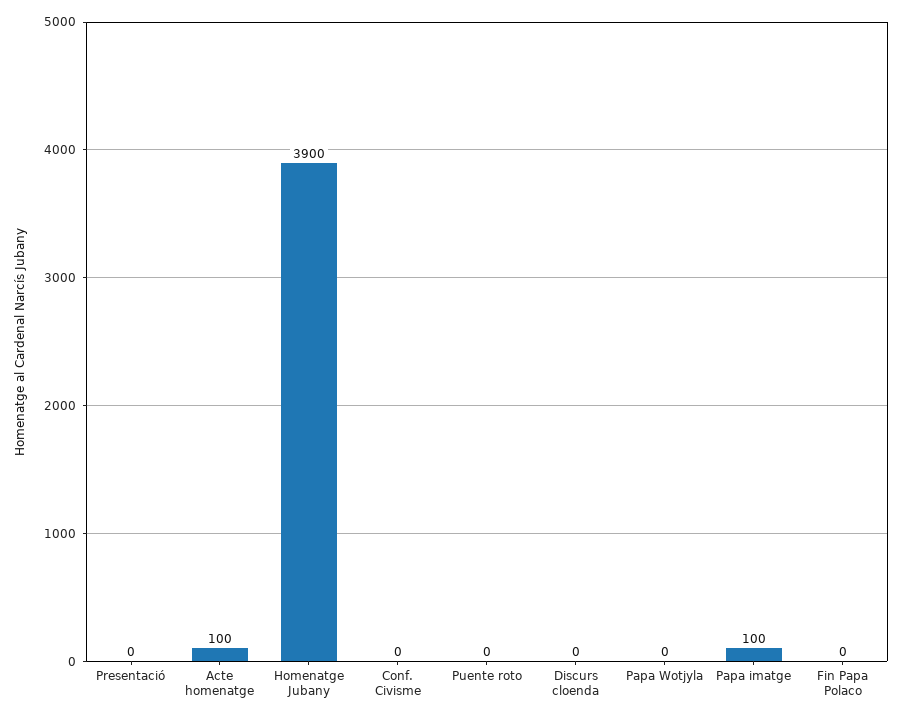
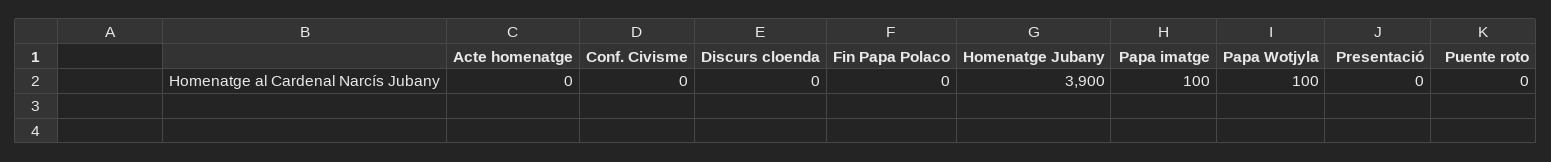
Acte homenatge: 100 -> 0
Papa Wotjyla: 0 -> 100

